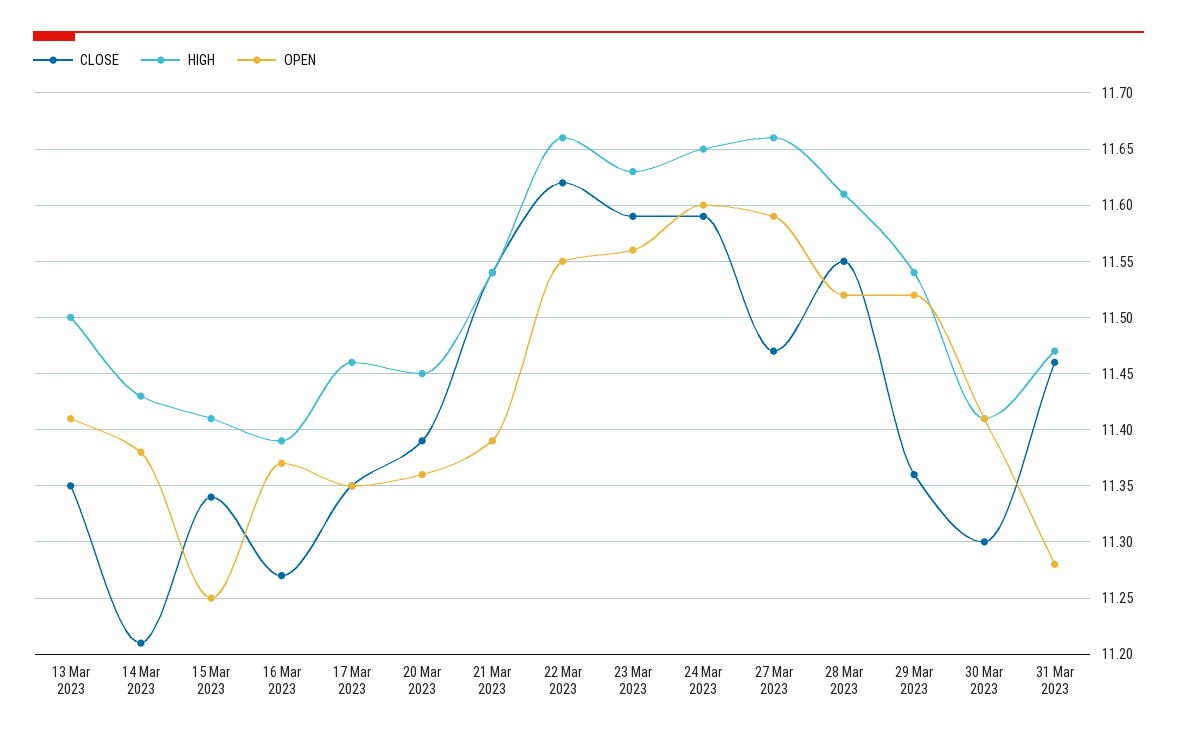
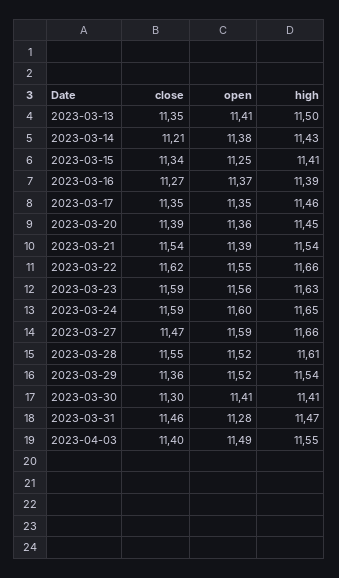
CLOSE, 2023-04-03: none -> 11.4
OPEN, 2023-04-03: none -> 11.49
HIGH, 2023-04-03: none -> 11.55

